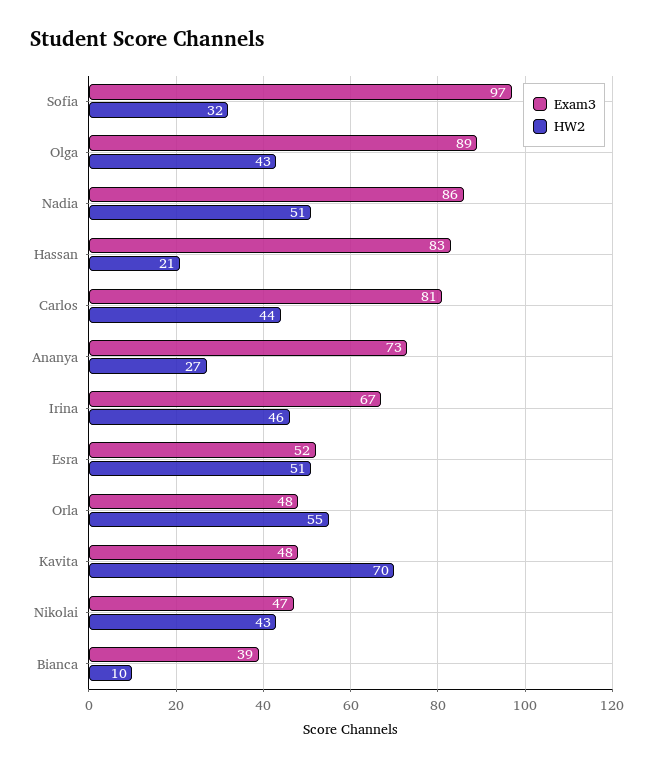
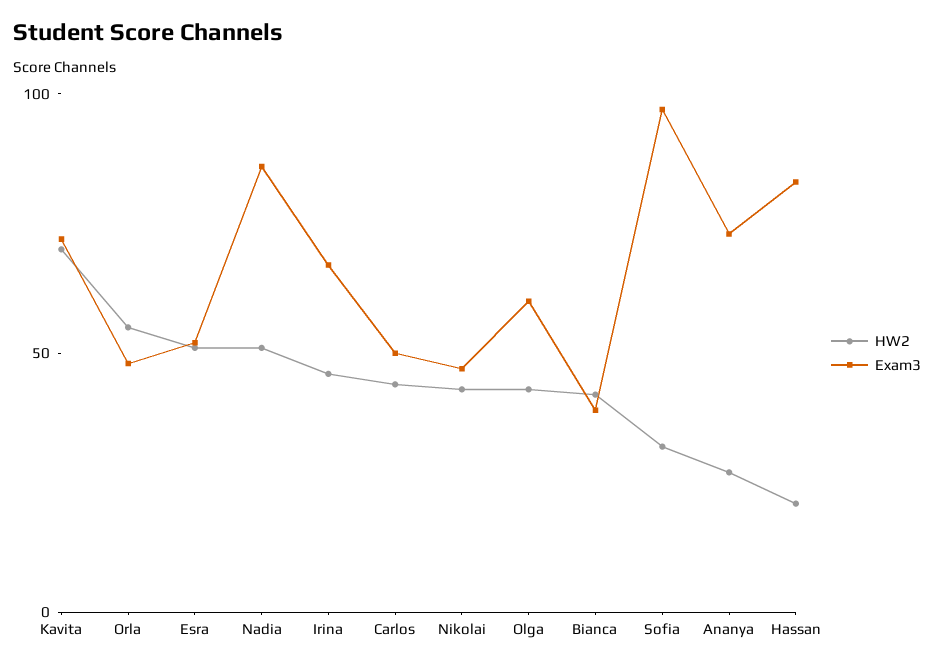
Exam3, Olga: 89 -> 60
Exam3, Carlos: 81 -> 50
Exam3, Kavita: 48 -> 70
HW2, Bianca: 10 -> 40

